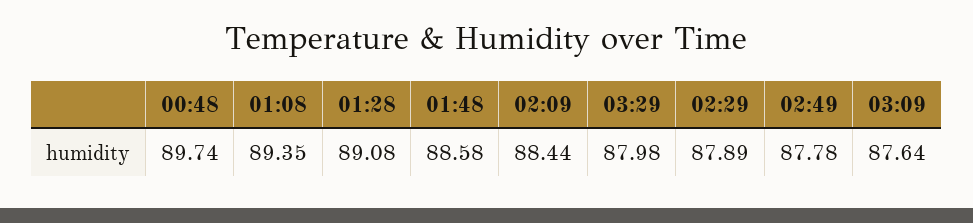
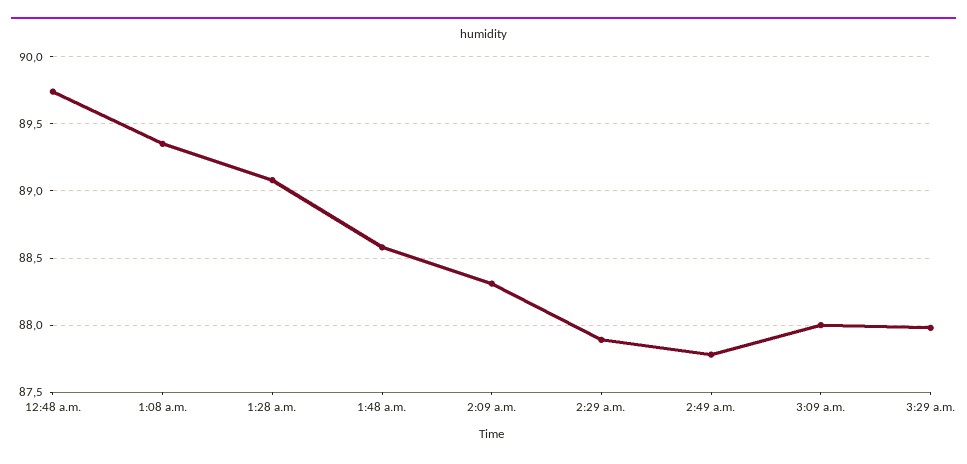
02:09: 88.44 -> 88.3
03:09: 87.64 -> 88

